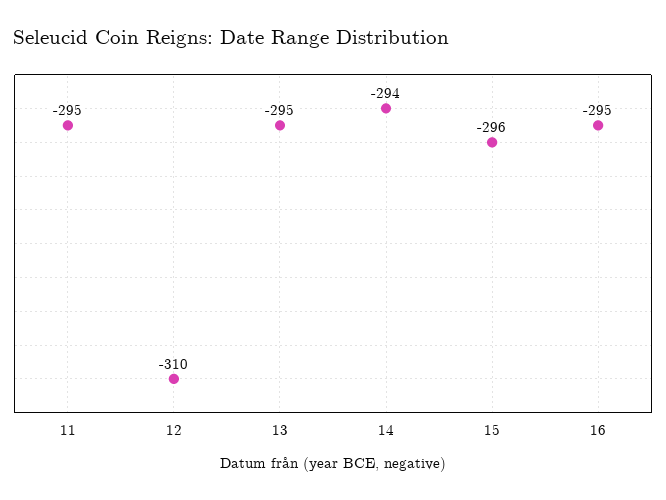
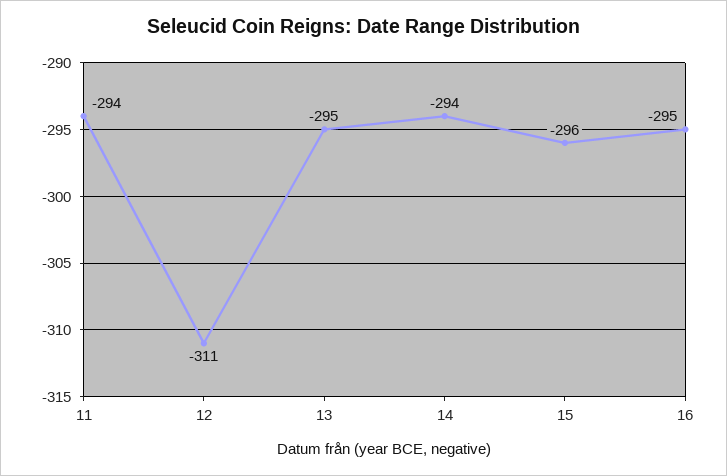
11: -295 -> -294
12: -310 -> -311

